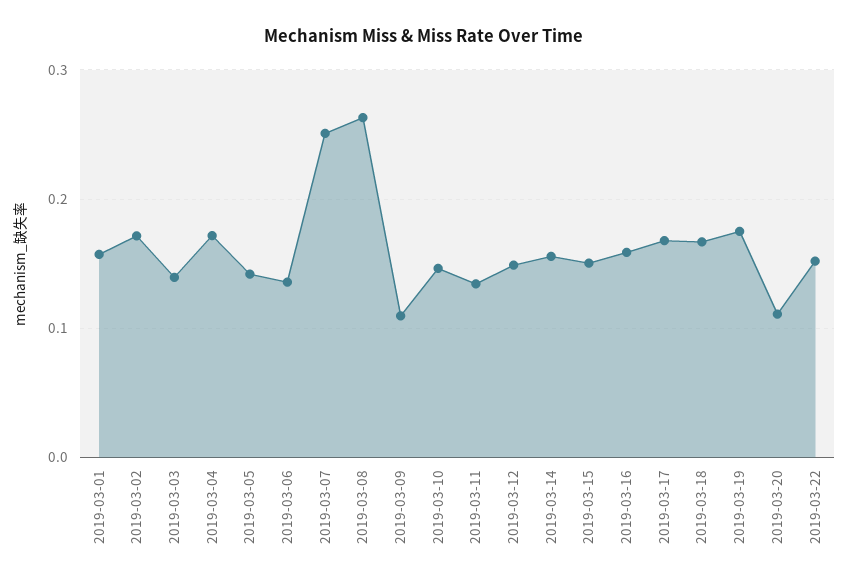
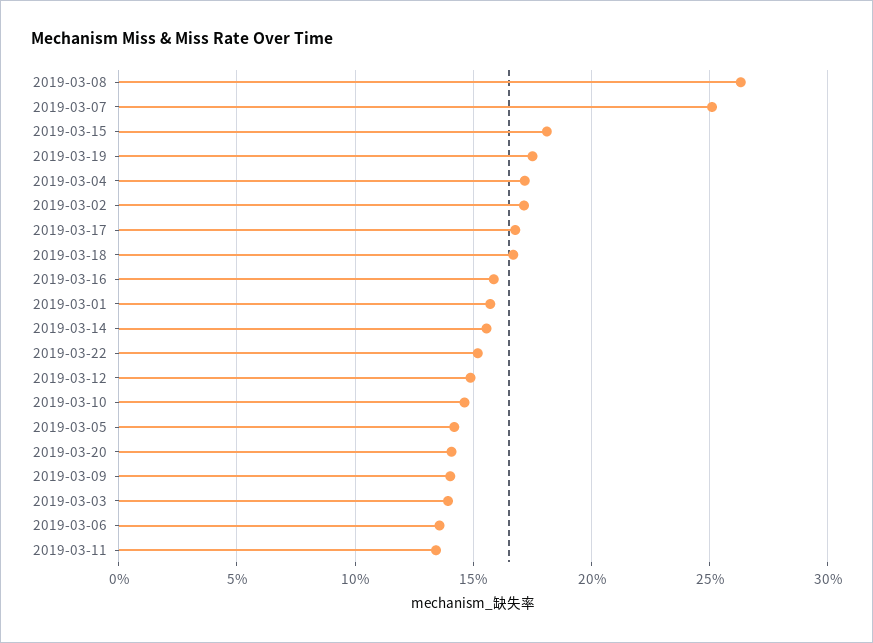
2019-03-09: 0.11 -> 0.14
2019-03-15: 0.15 -> 0.18
2019-03-20: 0.11 -> 0.14

